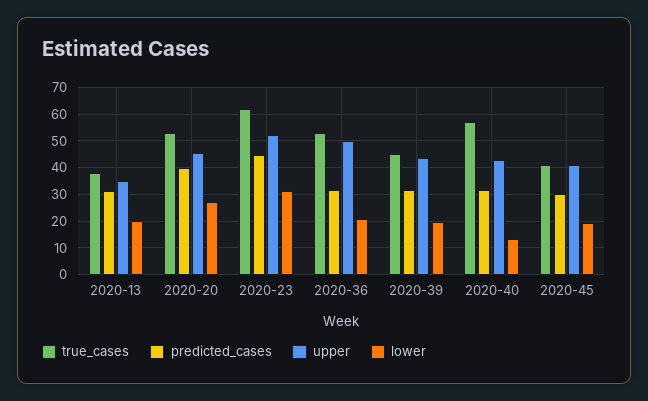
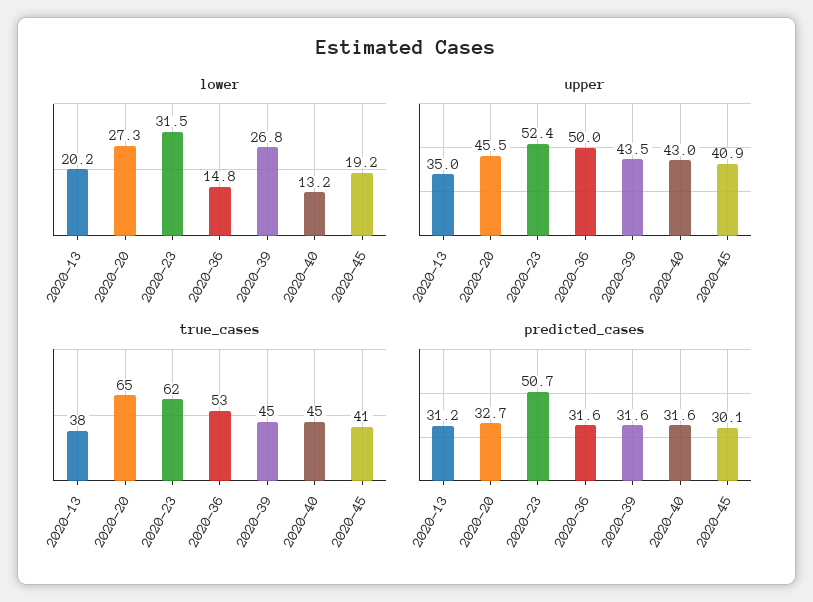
true_cases, 2020-20: 52.5 -> 65
predicted_cases, 2020-20: 40 -> 32.7
predicted_cases, 2020-23: 45 -> 50.7
lower, 2020-36: 20 -> 14.8
lower, 2020-39: 20 -> 26.8
true_cases, 2020-40: 57.5 -> 45

